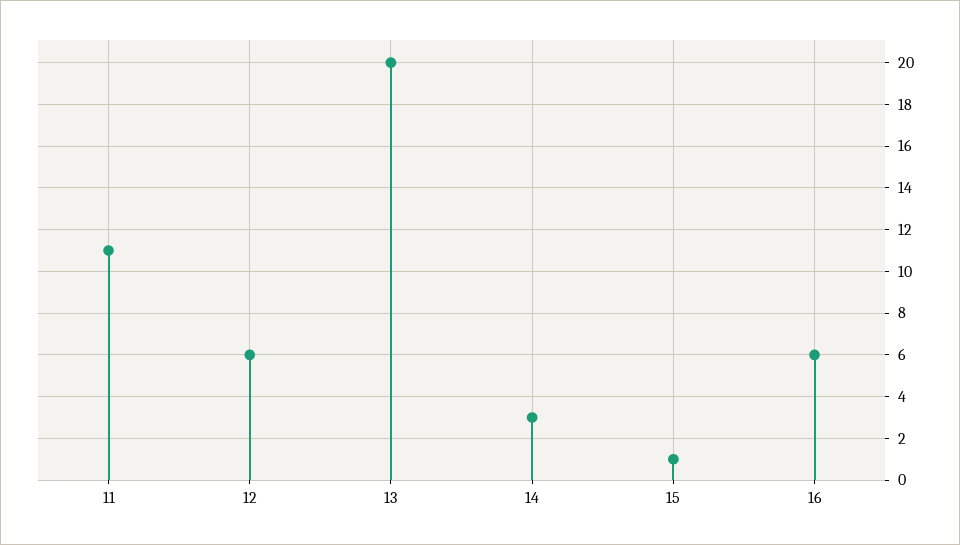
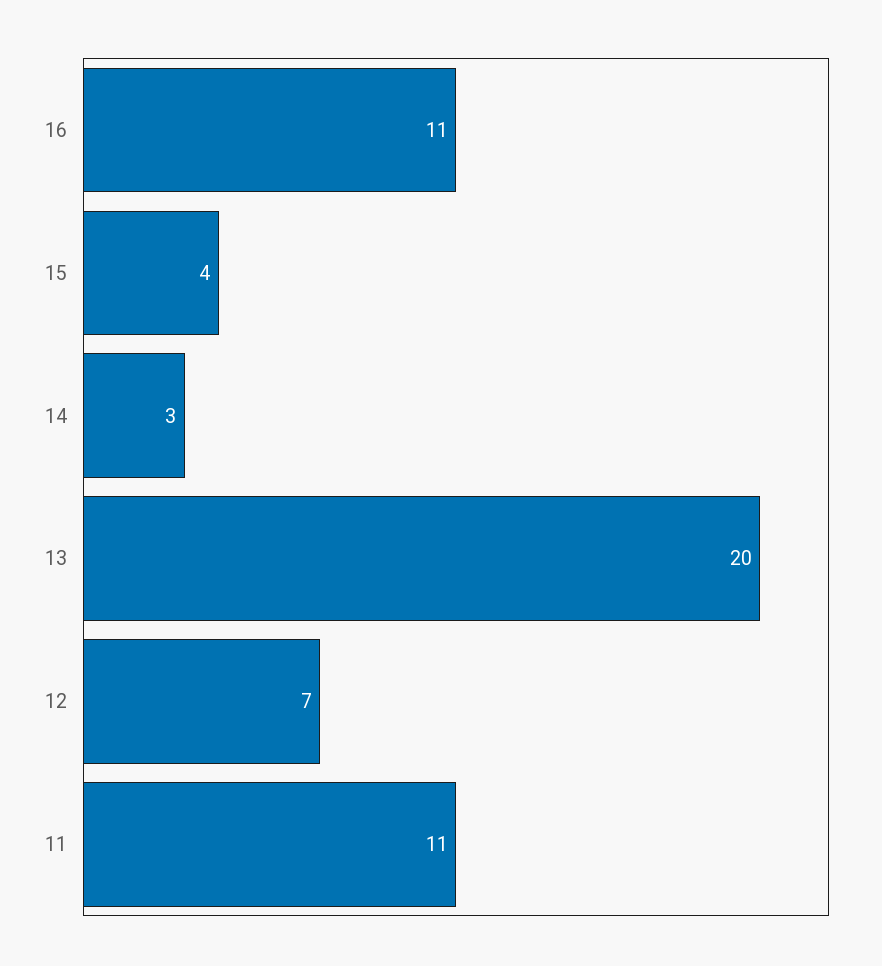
12: 6 -> 7
15: 1 -> 4
16: 6 -> 11

